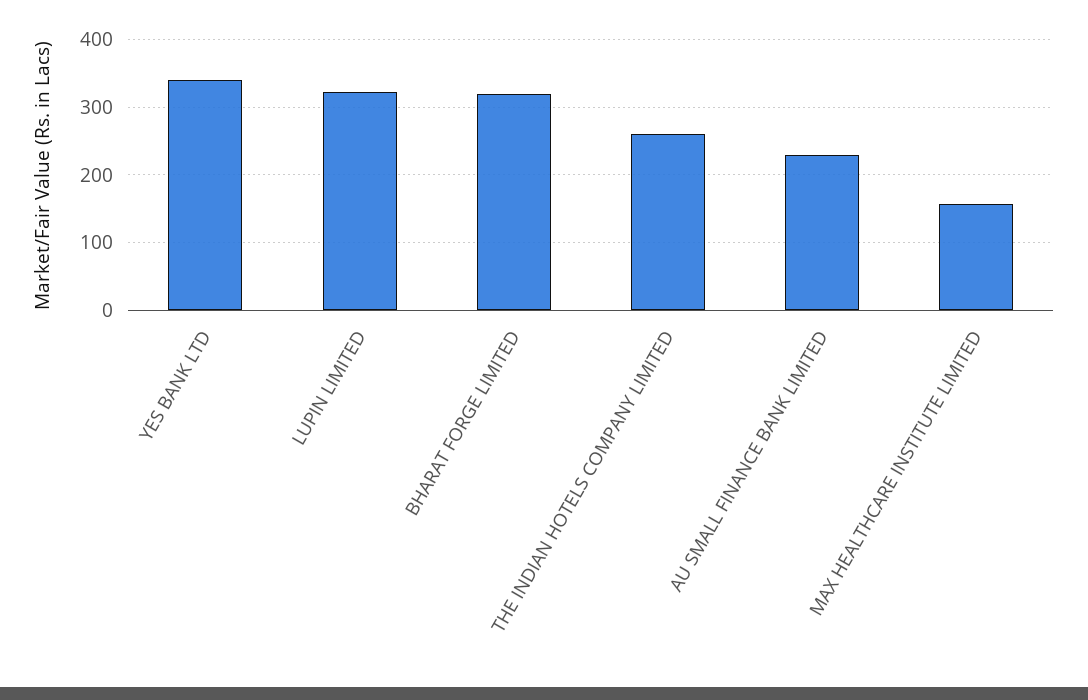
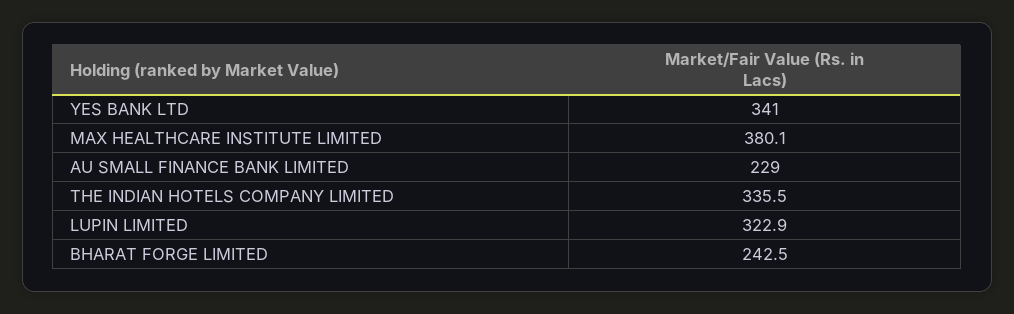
BHARAT FORGE LIMITED: 320 -> 242.5
THE INDIAN HOTELS COMPANY LIMITED: 260 -> 335.5
MAX HEALTHCARE INSTITUTE LIMITED: 160 -> 380.1

